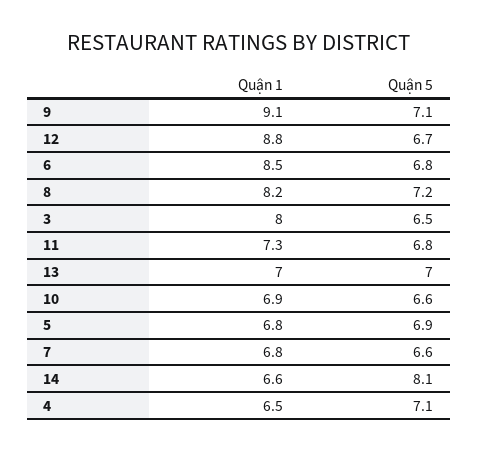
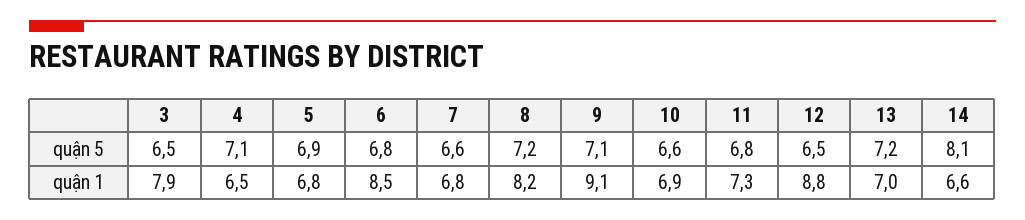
Quận 5, 12: 6.7 -> 6.5
Quận 1, 3: 8 -> 7.9
Quận 5, 13: 7 -> 7.2

